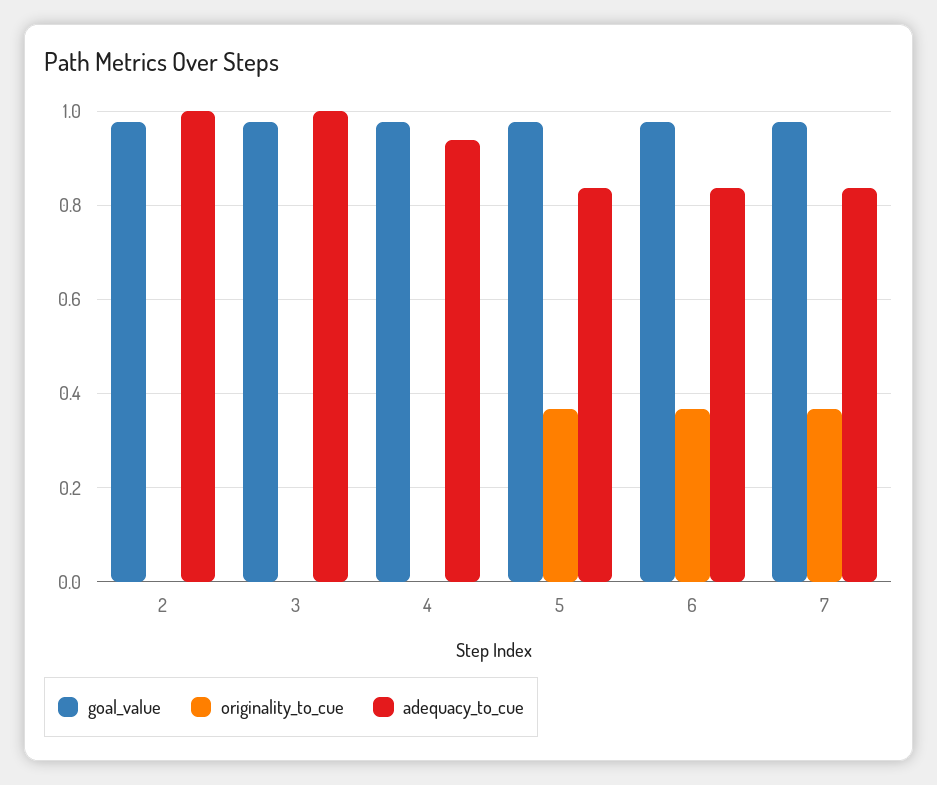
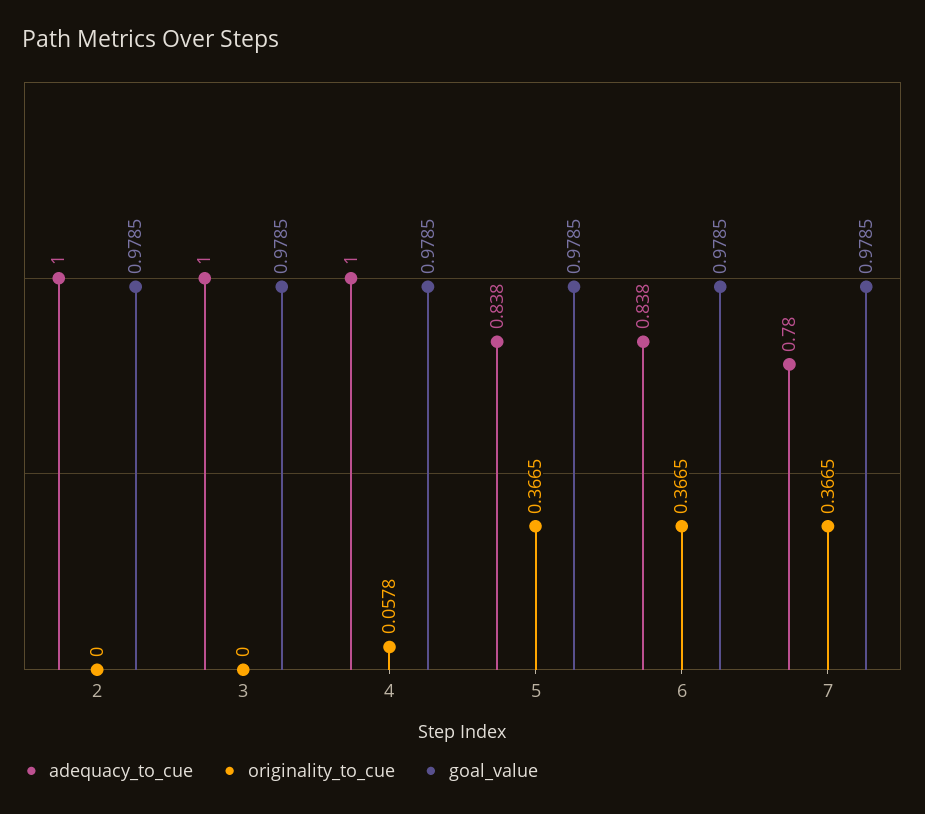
originality_to_cue, 4: 0 -> 0.0578
adequacy_to_cue, 4: 0.94 -> 1
adequacy_to_cue, 7: 0.84 -> 0.78

